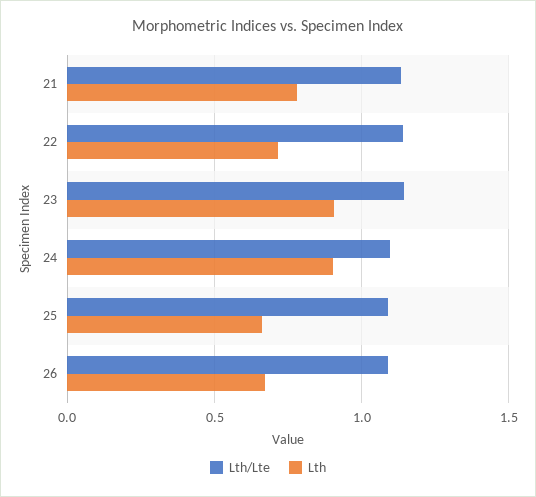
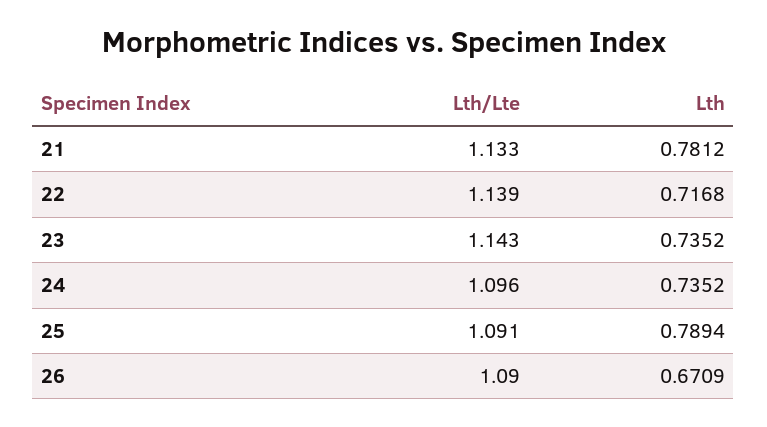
Lth, 23: 0.9 -> 0.7352
Lth, 24: 0.9 -> 0.7352
Lth, 25: 0.65 -> 0.7894

